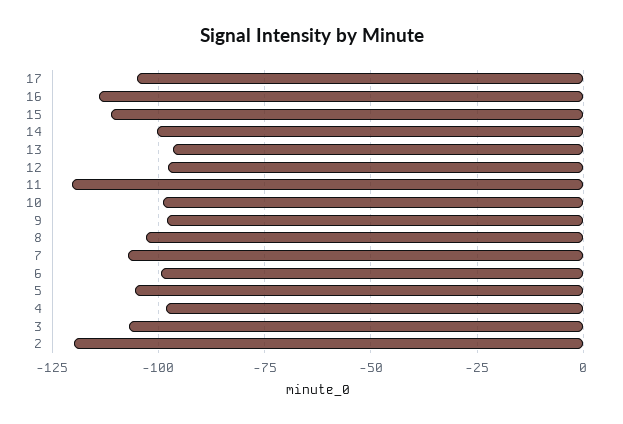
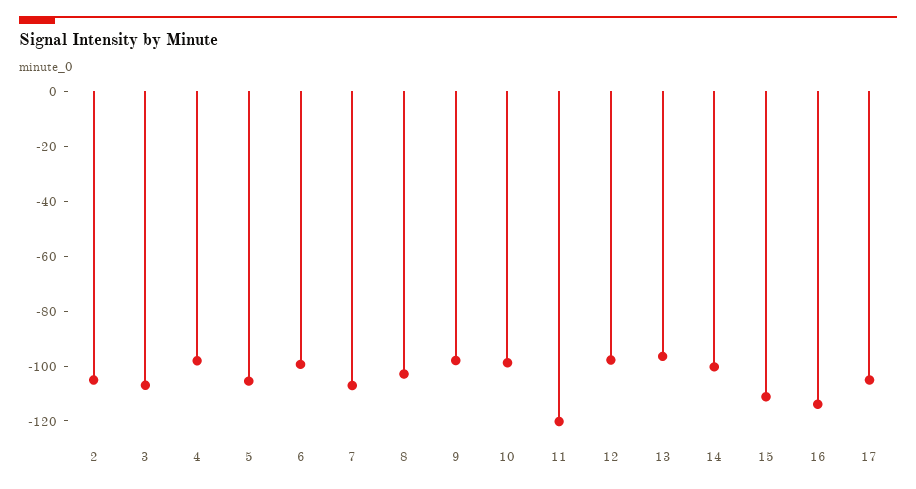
2: -120 -> -105

